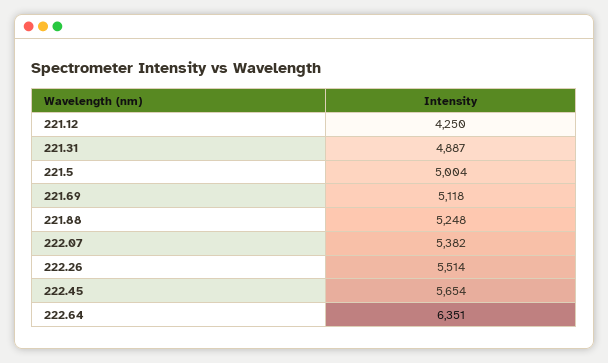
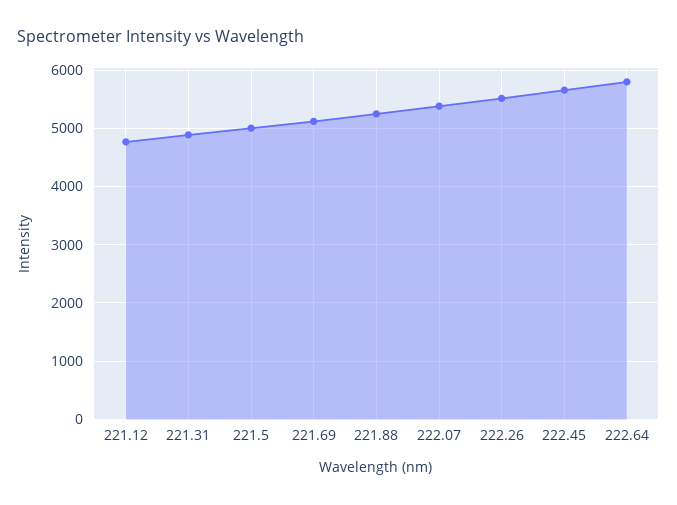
221.12: 4250 -> 4800
222.64: 6351 -> 5800

